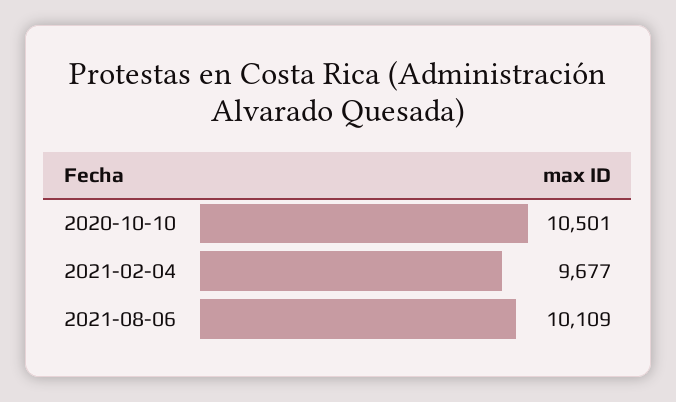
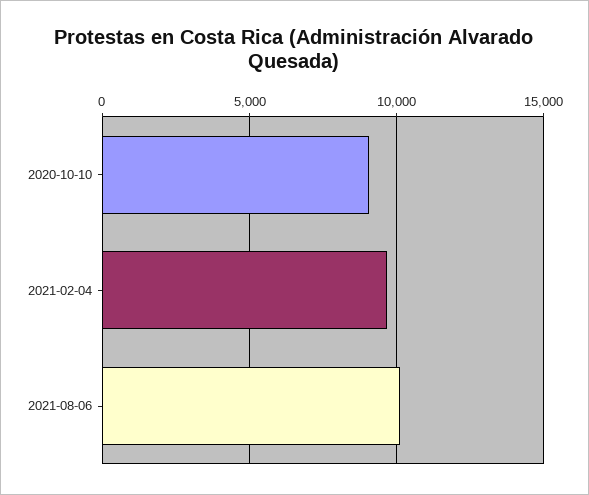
2020-10-10: 10501 -> 9000

